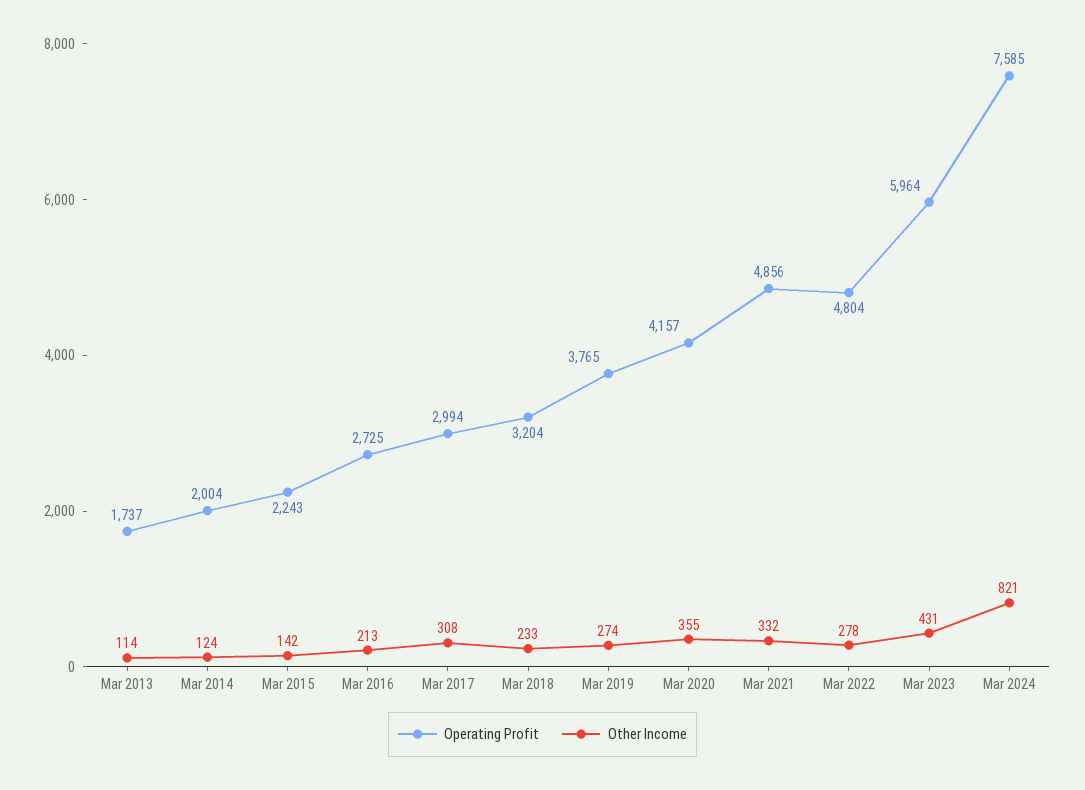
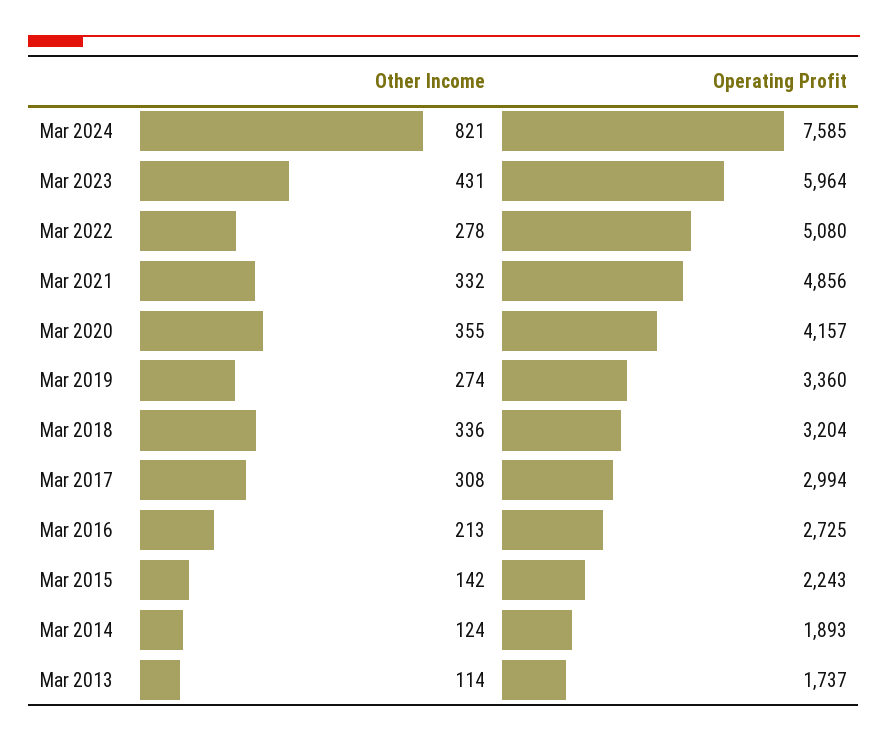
Operating Profit, Mar 2014: 2004 -> 1893
Other Income, Mar 2018: 233 -> 336
Operating Profit, Mar 2019: 3765 -> 3360
Operating Profit, Mar 2022: 4804 -> 5080

